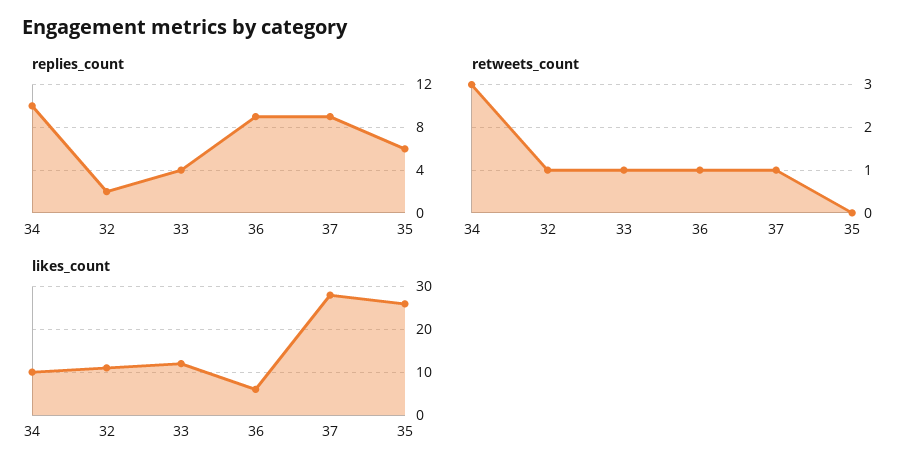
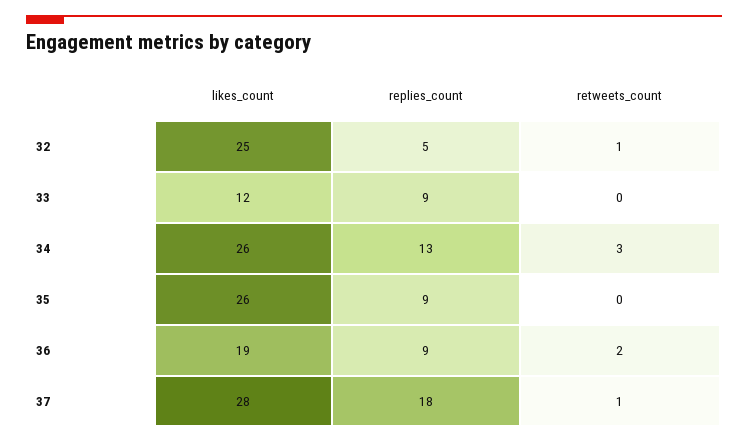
replies_count, 34: 10 -> 13
replies_count, 32: 2 -> 5
replies_count, 33: 4 -> 9
replies_count, 37: 9 -> 18
replies_count, 35: 6 -> 9
retweets_count, 33: 1 -> 0
retweets_count, 36: 1 -> 2
likes_count, 34: 10 -> 26
likes_count, 32: 10 -> 25
likes_count, 36: 5 -> 19

